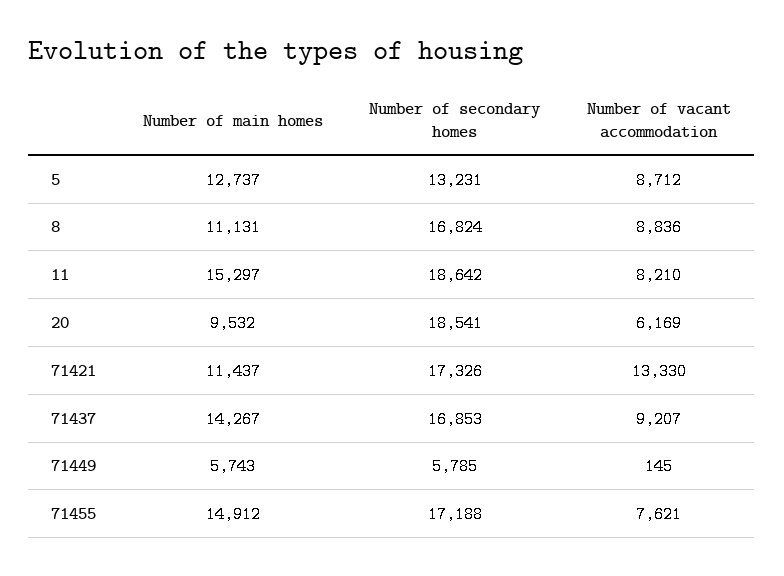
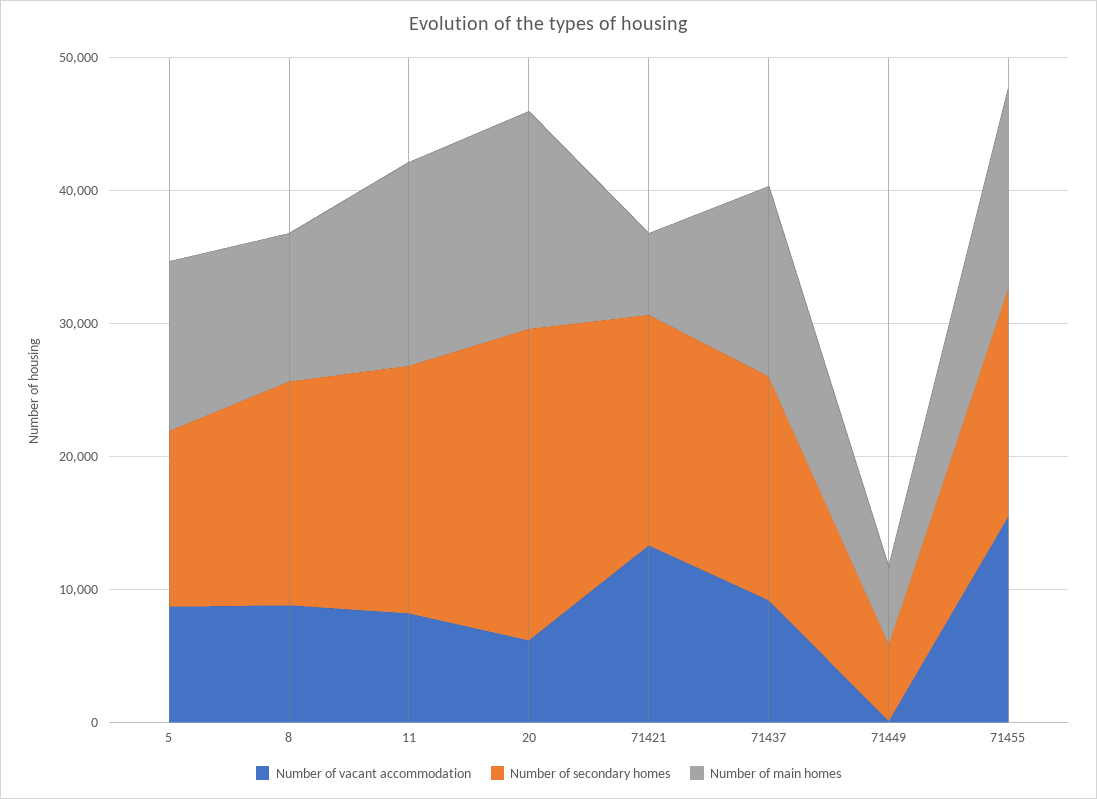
Number of main homes, 20: 9532 -> 16000
Number of secondary homes, 20: 18541 -> 24000
Number of main homes, 71421: 11437 -> 6000
Number of vacant accommodation, 71455: 7621 -> 16000

